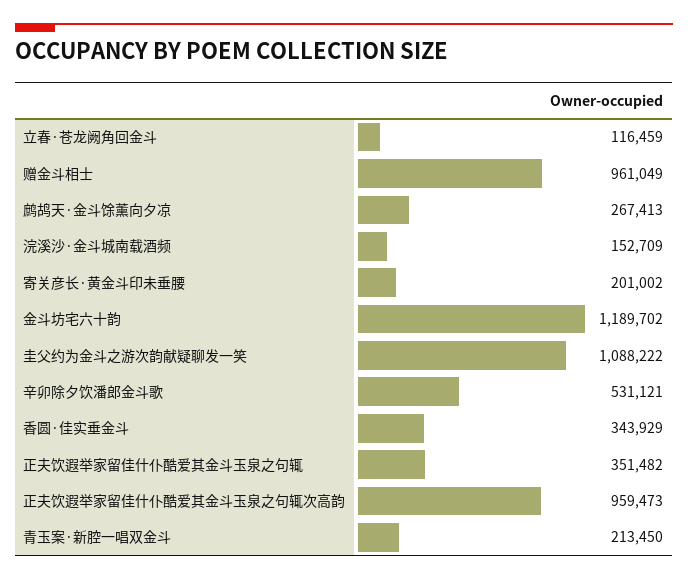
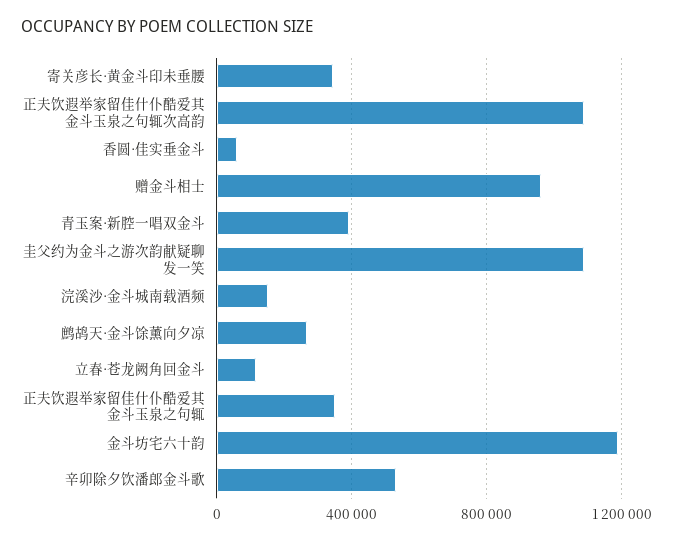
寄关彦长·黄金斗印未垂腰: 201002 -> 350000
香圆·佳实垂金斗: 343929 -> 50000
正夫饮遐举家留佳什仆酷爱其金斗玉泉之句辄次高韵: 959473 -> 1100000
青玉案·新腔一唱双金斗: 213450 -> 400000

